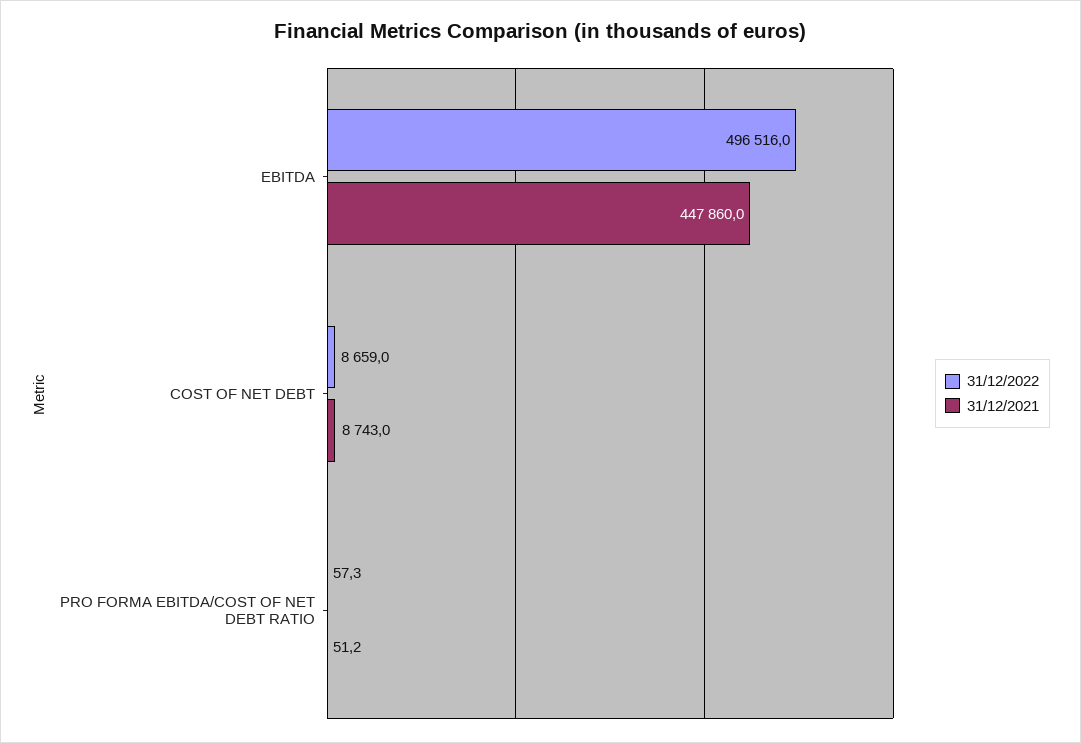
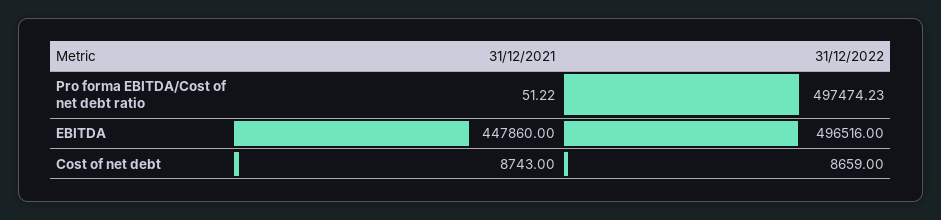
31/12/2022, PRO FORMA EBITDA/COST OF NET DEBT RATIO: 57.3 -> 497474.23

